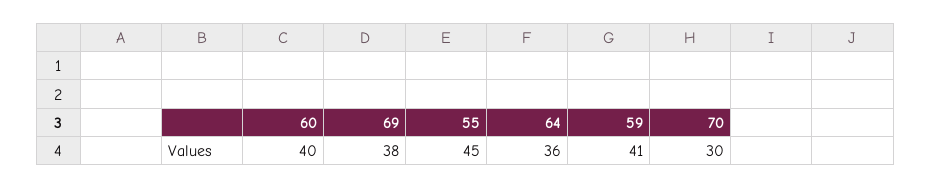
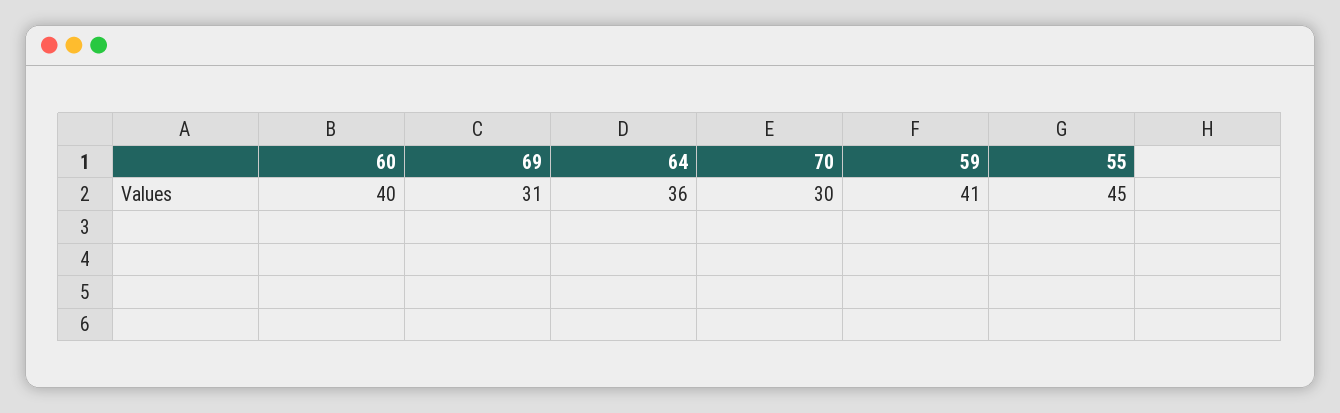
69: 38 -> 31

